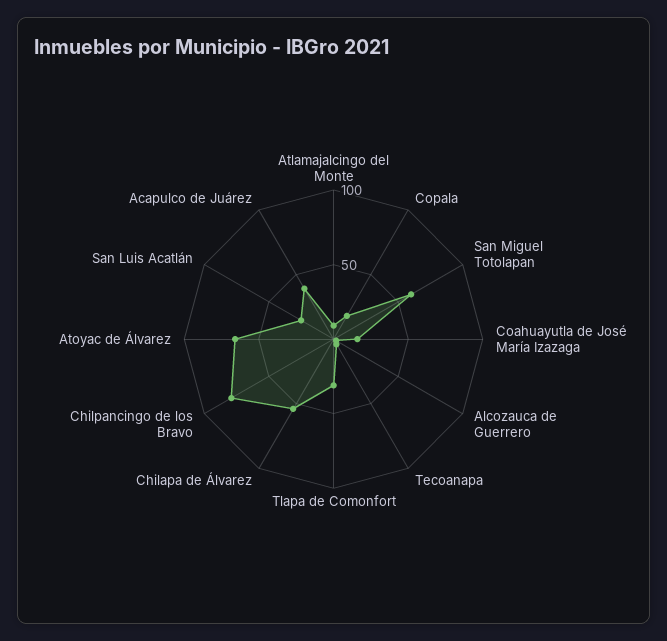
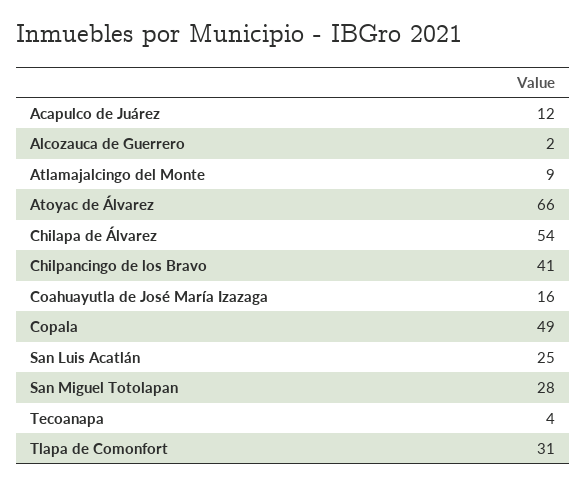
Copala: 20 -> 49
San Miguel Totolapan: 60 -> 28
Chilpancingo de los Bravo: 80 -> 41
Acapulco de Juárez: 40 -> 12

